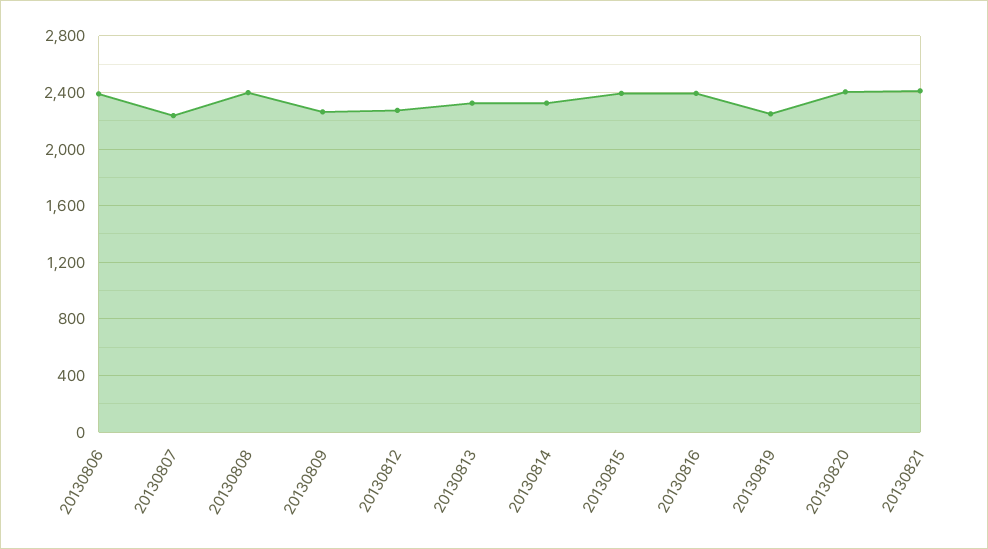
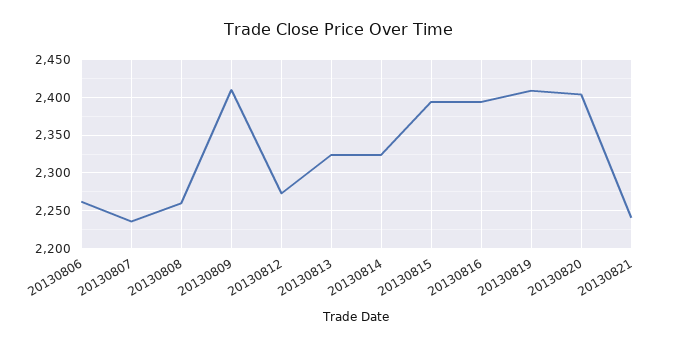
20130806: 2400 -> 2260
20130808: 2400 -> 2260
20130809: 2250 -> 2410
20130819: 2250 -> 2410
20130821: 2400 -> 2240

